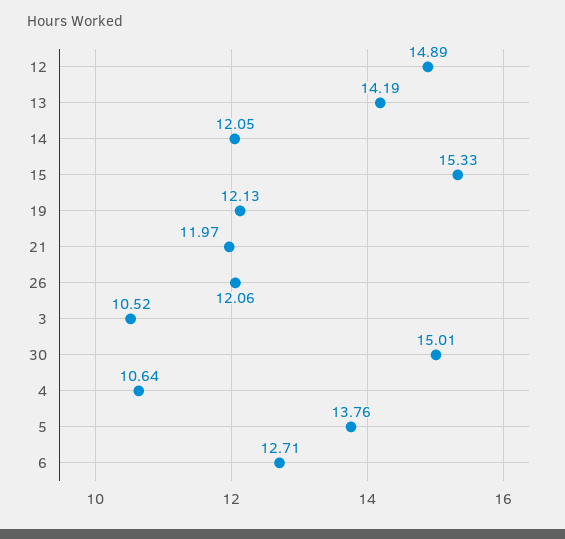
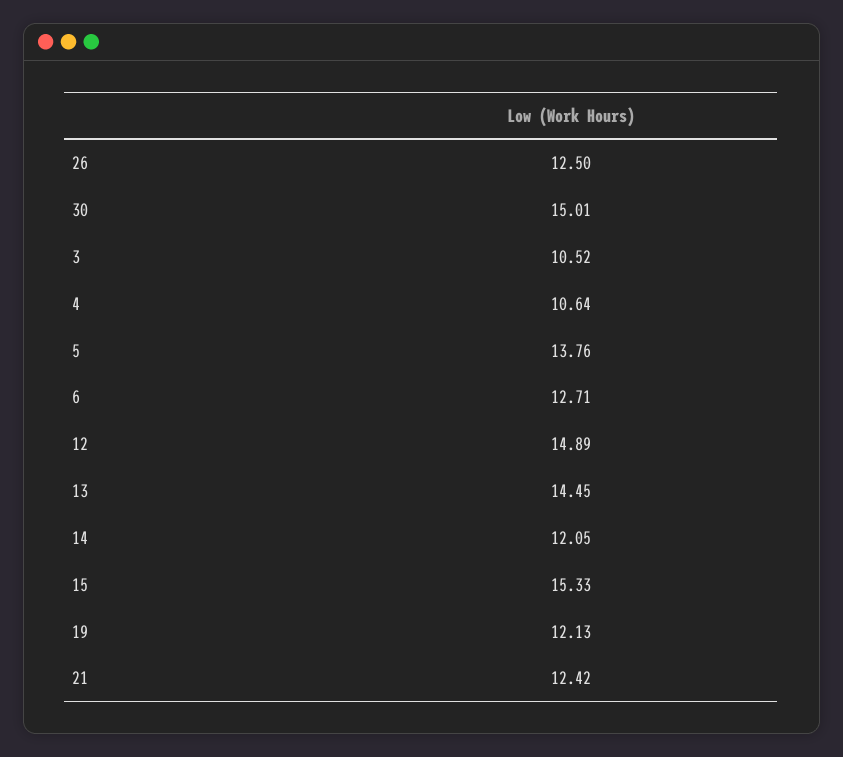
13: 14.19 -> 14.45
21: 11.97 -> 12.42
26: 12.06 -> 12.5

